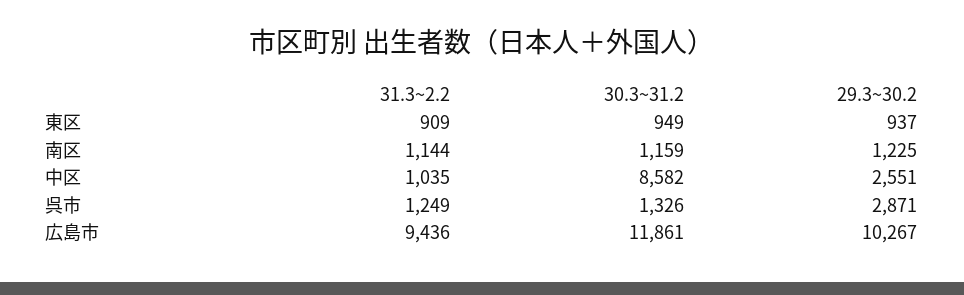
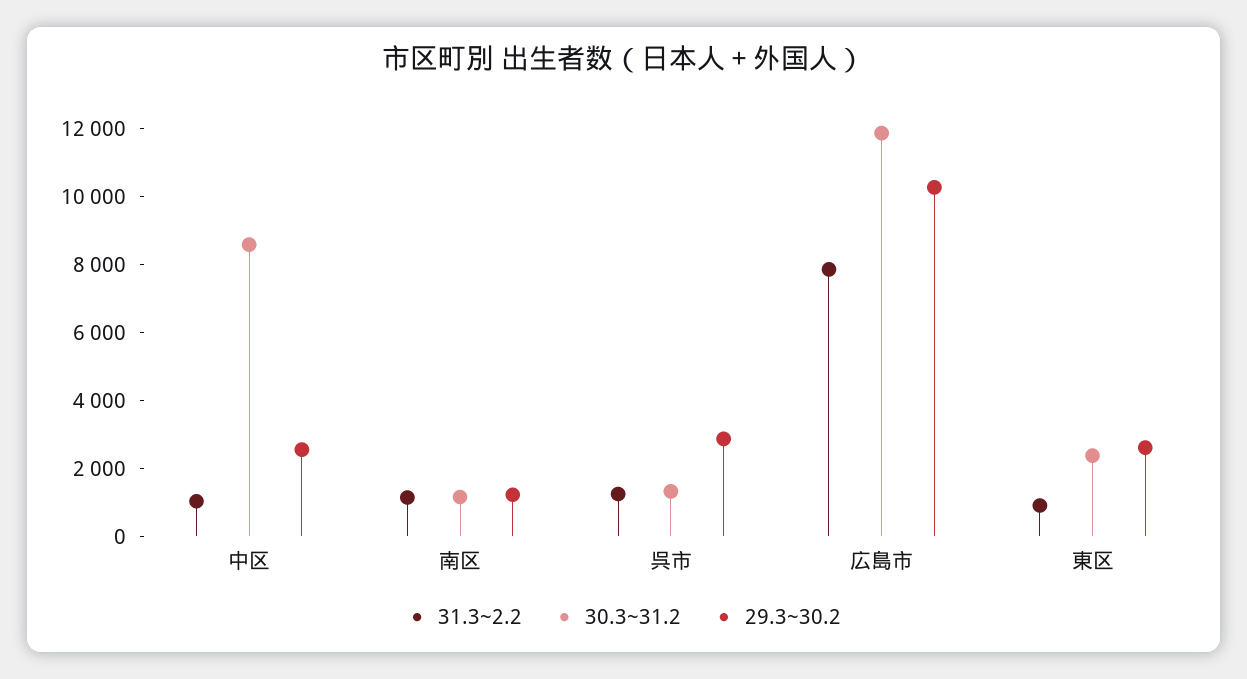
30.3~31.2, 東区: 949 -> 2500
29.3~30.2, 東区: 937 -> 2500
31.3~2.2, 広島市: 9436 -> 8000

